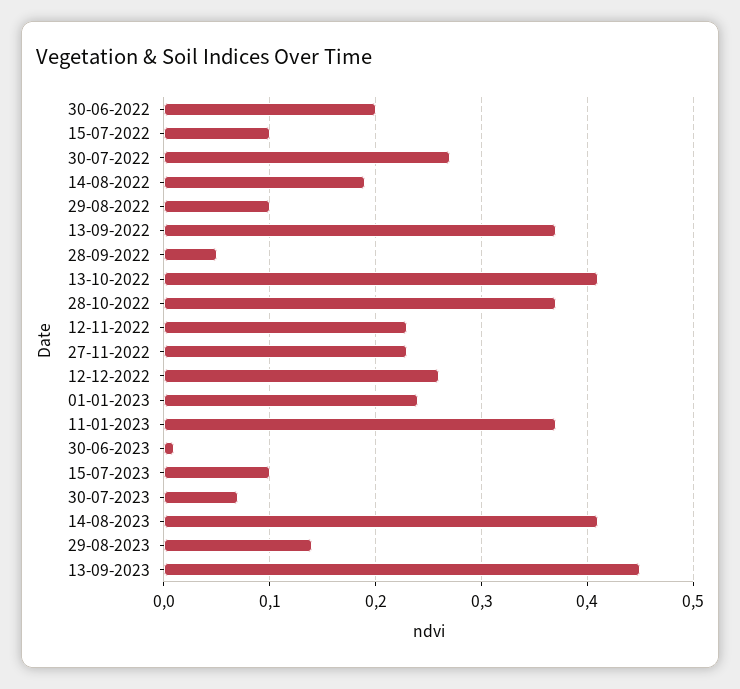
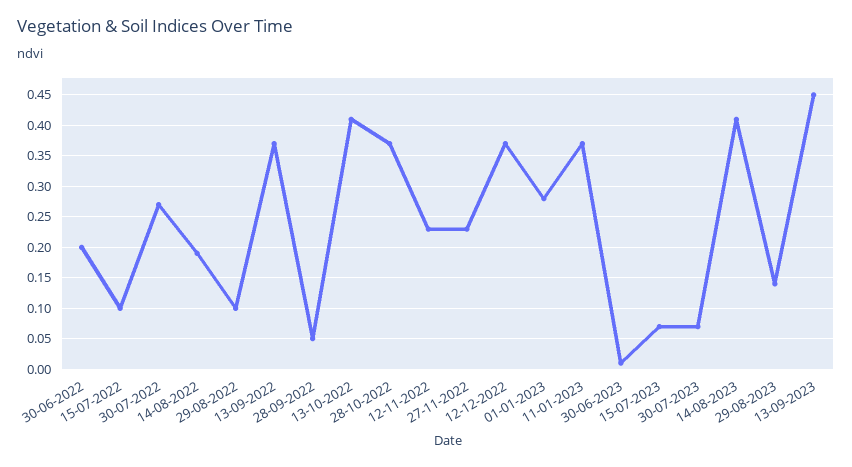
12-12-2022: 0.26 -> 0.37
01-01-2023: 0.24 -> 0.28
15-07-2023: 0.1 -> 0.07

